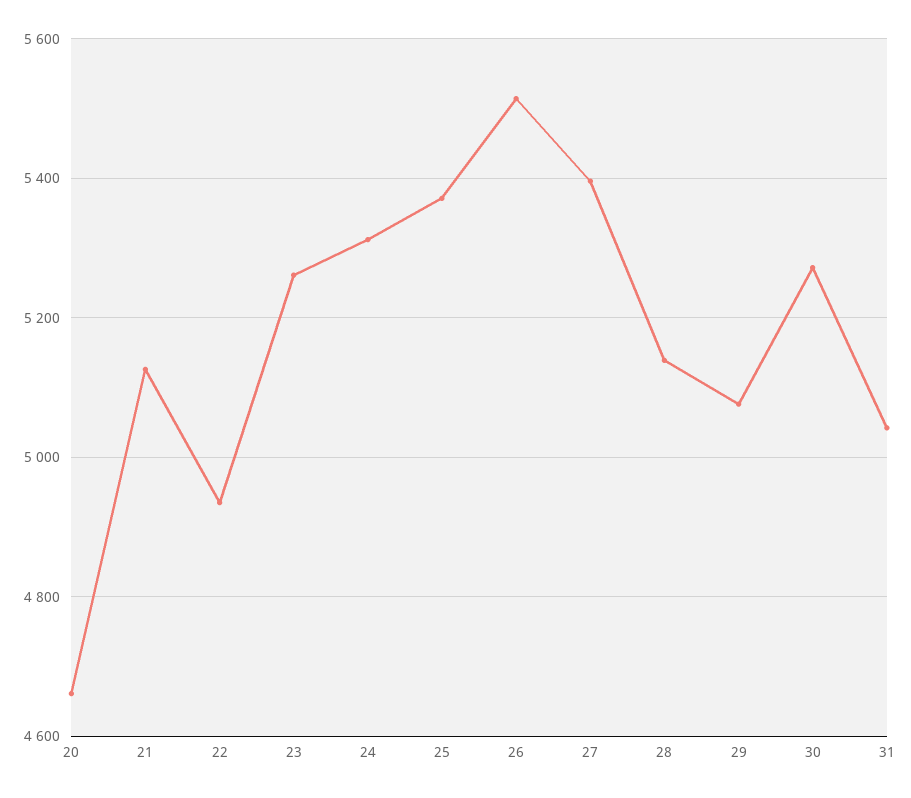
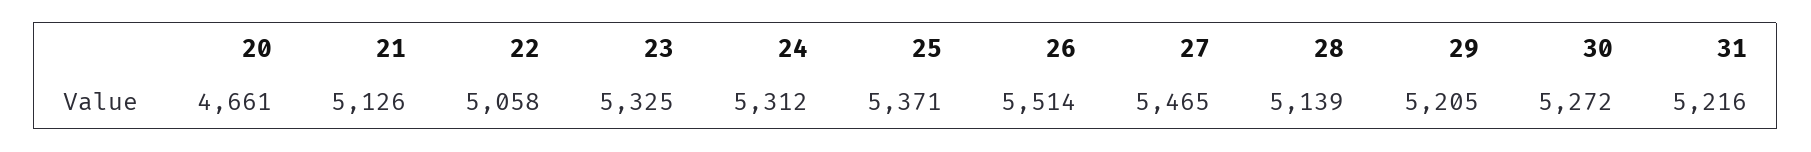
22: 4940 -> 5058
23: 5260 -> 5325
27: 5400 -> 5465
29: 5080 -> 5205
31: 5040 -> 5216

